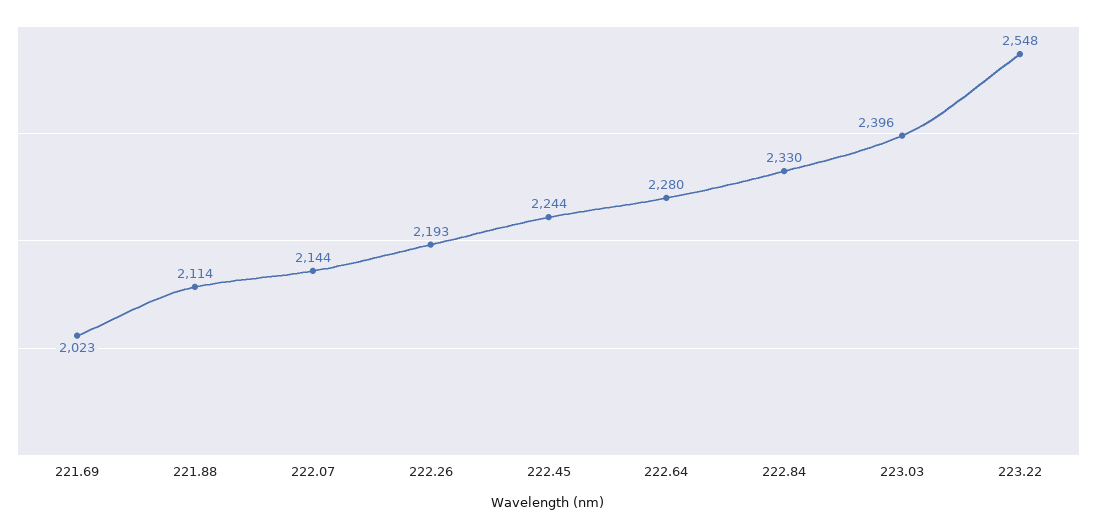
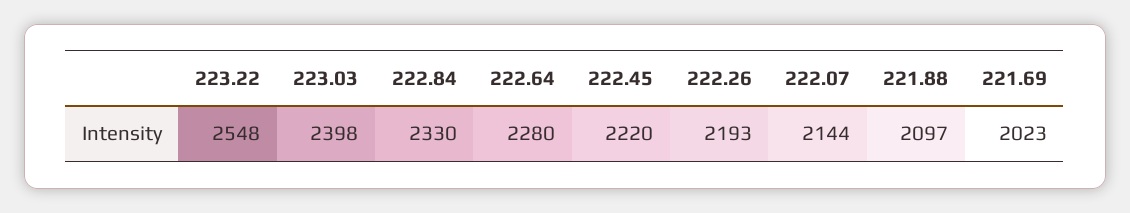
221.88: 2114 -> 2097
222.45: 2244 -> 2220
223.03: 2396 -> 2398

